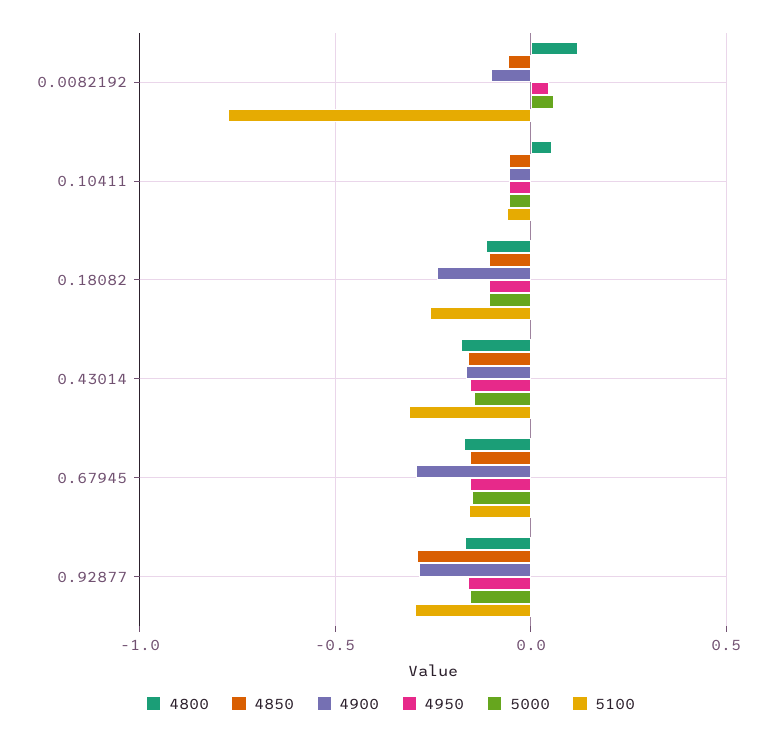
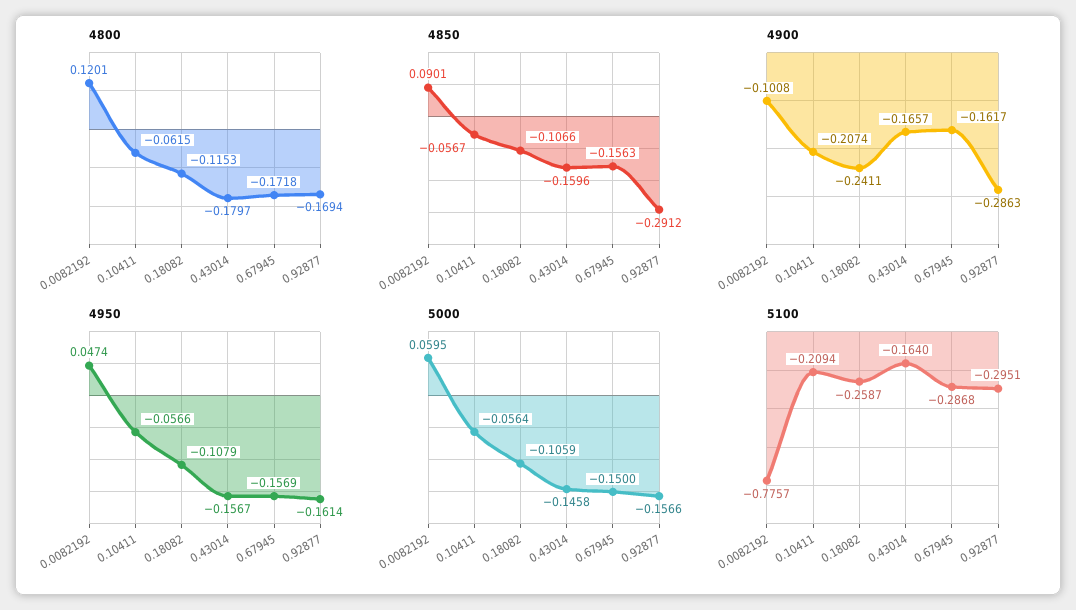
4850, 0.0082192: -0.05 -> 0.0901
4800, 0.10411: 0.05 -> -0.0615
4900, 0.10411: -0.05 -> -0.2074
5100, 0.10411: -0.05 -> -0.2094
5100, 0.43014: -0.3 -> -0.164
4900, 0.67945: -0.3 -> -0.1617
5100, 0.67945: -0.15 -> -0.2868

